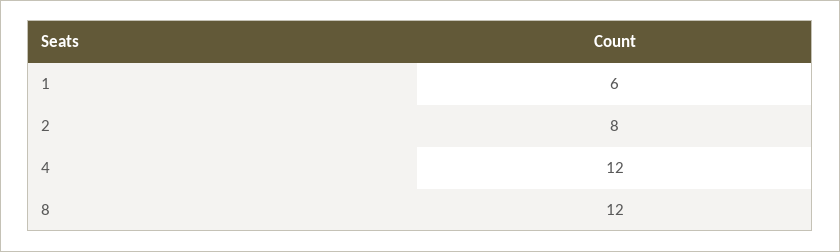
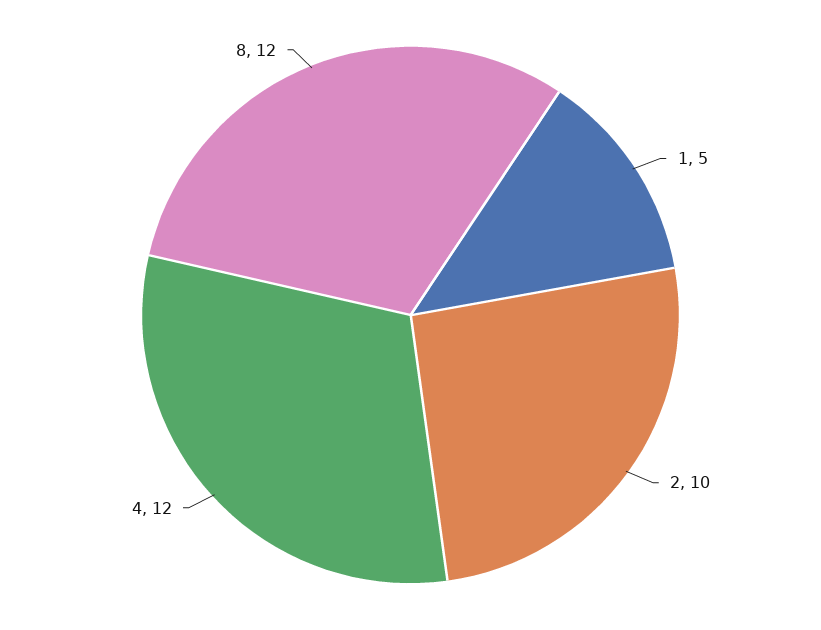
1: 6 -> 5
2: 8 -> 10

